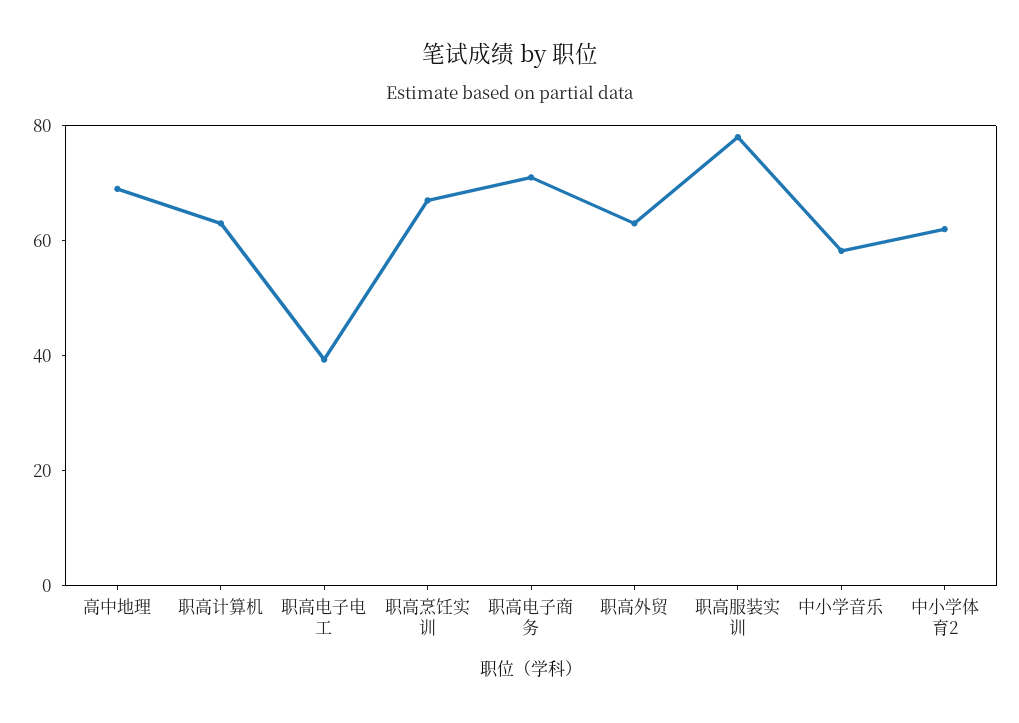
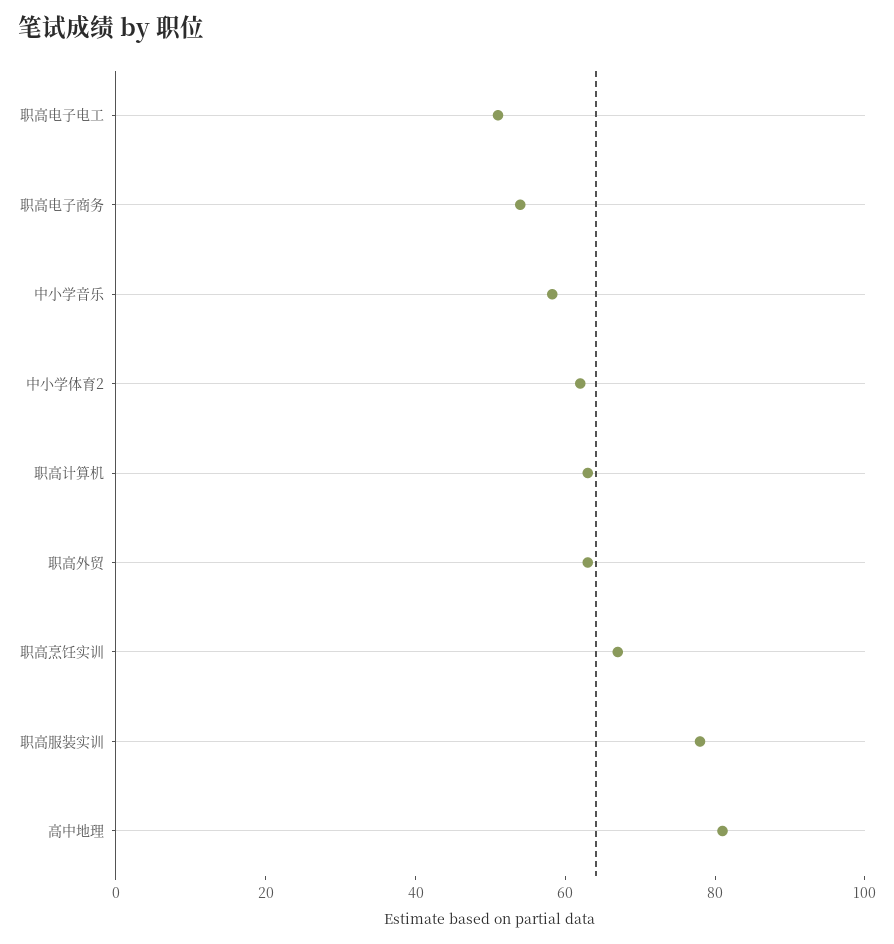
高中地理: 70 -> 80
职高电子电工: 40 -> 50
职高电子商务: 70 -> 55

